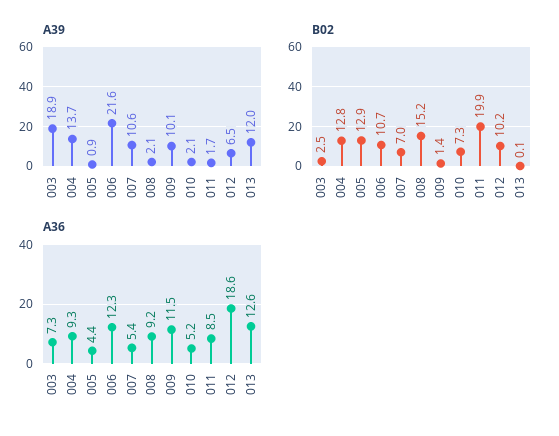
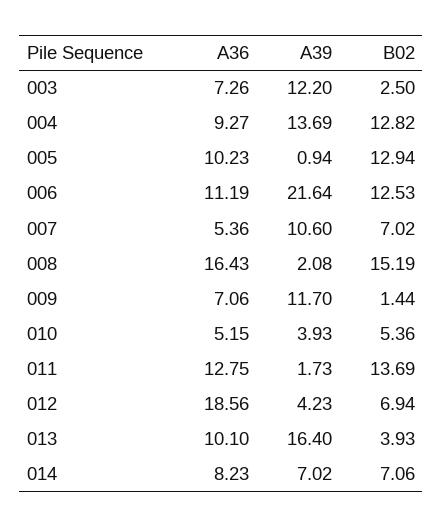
A39, 003: 18.9 -> 12.2
A39, 009: 10.1 -> 11.7
A39, 010: 2.1 -> 3.93
A39, 012: 6.5 -> 4.23
A39, 013: 12 -> 16.4
B02, 006: 10.7 -> 12.53
B02, 010: 7.3 -> 5.36
B02, 011: 19.9 -> 13.69
B02, 012: 10.2 -> 6.94
B02, 013: 0.1 -> 3.93
A36, 005: 4.4 -> 10.23
A36, 006: 12.3 -> 11.19
A36, 008: 9.2 -> 16.43
A36, 009: 11.5 -> 7.06
A36, 011: 8.5 -> 12.75
A36, 013: 12.6 -> 10.1
A36, 014: none -> 8.23
A39, 014: none -> 7.02
B02, 014: none -> 7.06

